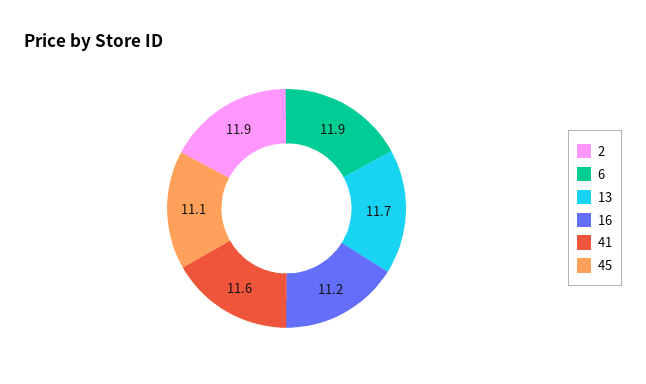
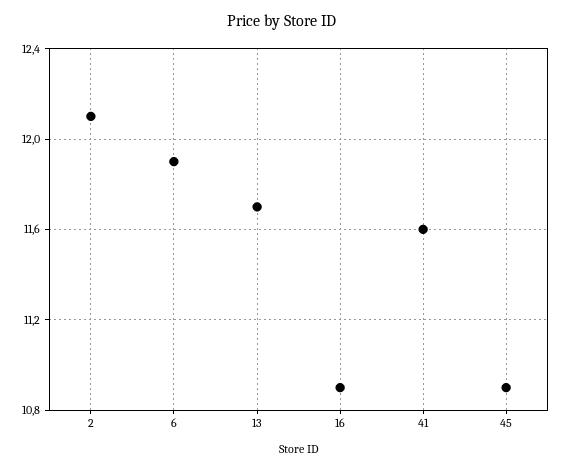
2: 11.9 -> 12.1
16: 11.2 -> 10.9
45: 11.1 -> 10.9

